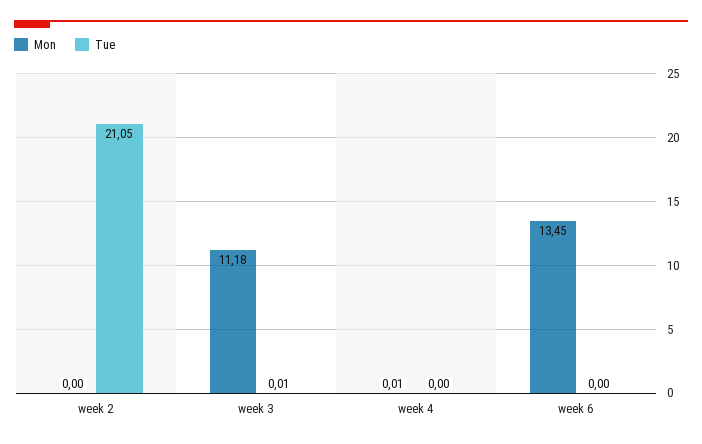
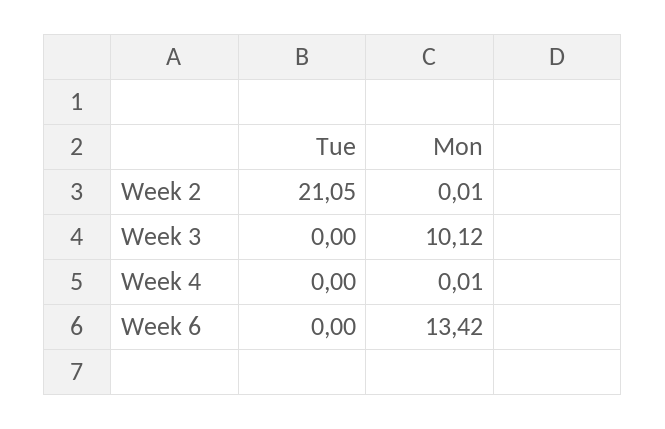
Mon, week 2: 0 -> 0.01
Mon, week 3: 11.18 -> 10.12
Tue, week 3: 0.01 -> 0
Mon, week 6: 13.45 -> 13.42

